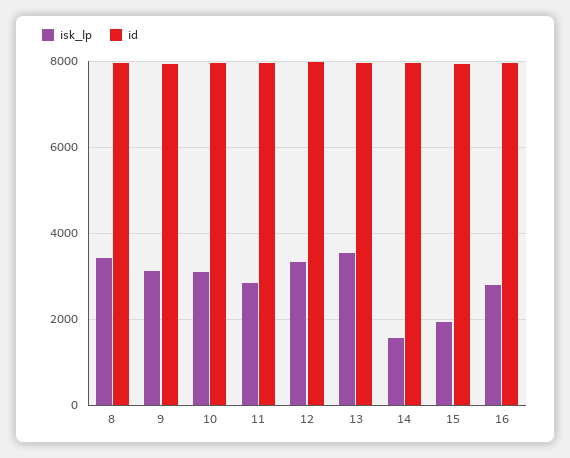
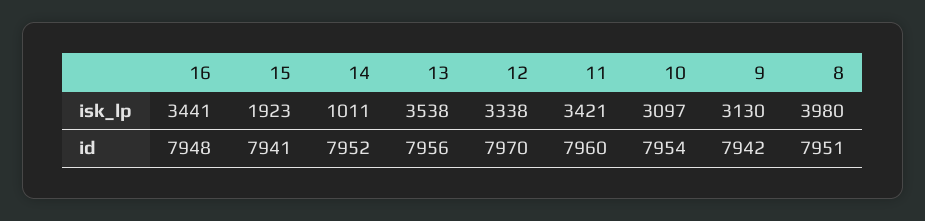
isk_lp, 8: 3400 -> 3980
isk_lp, 11: 2800 -> 3421
isk_lp, 14: 1600 -> 1011
isk_lp, 16: 2800 -> 3441

